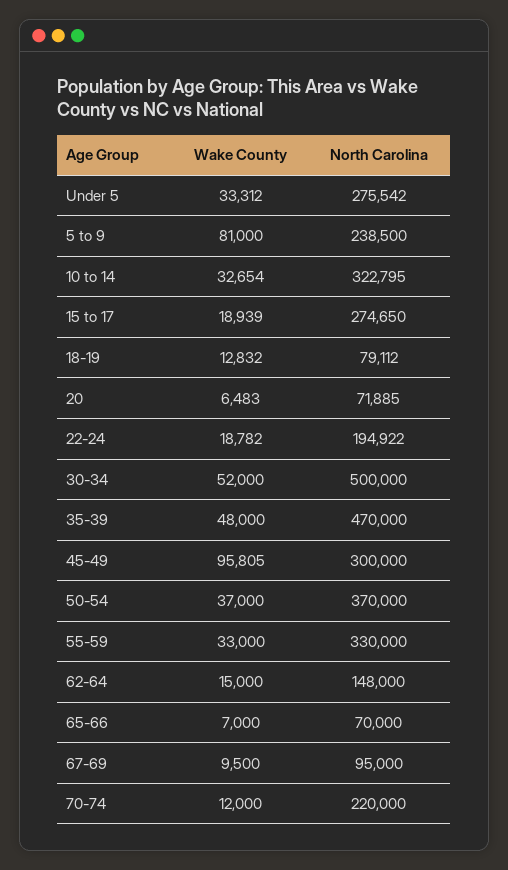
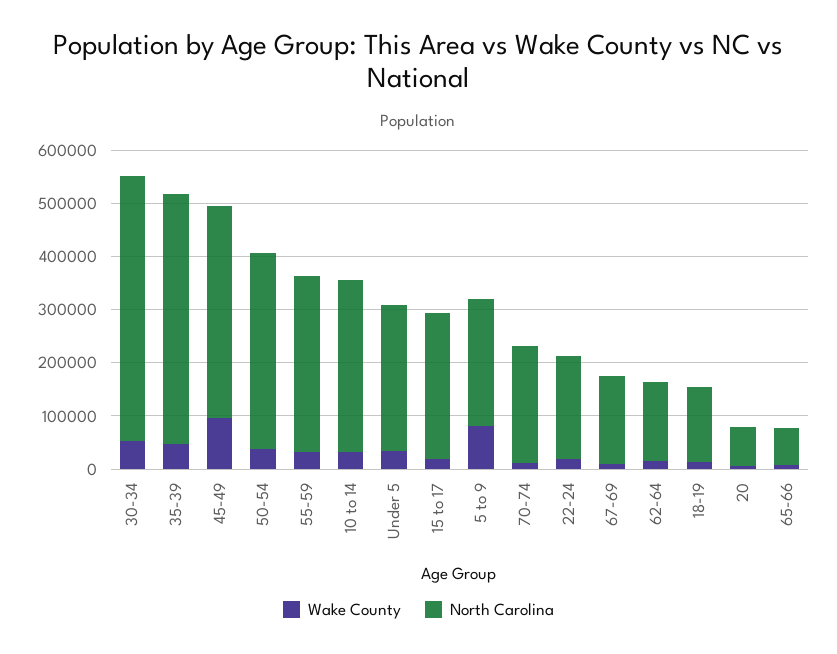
North Carolina, 18-19: 79112 -> 140000
North Carolina, 45-49: 300000 -> 400000
North Carolina, 67-69: 95000 -> 160000

